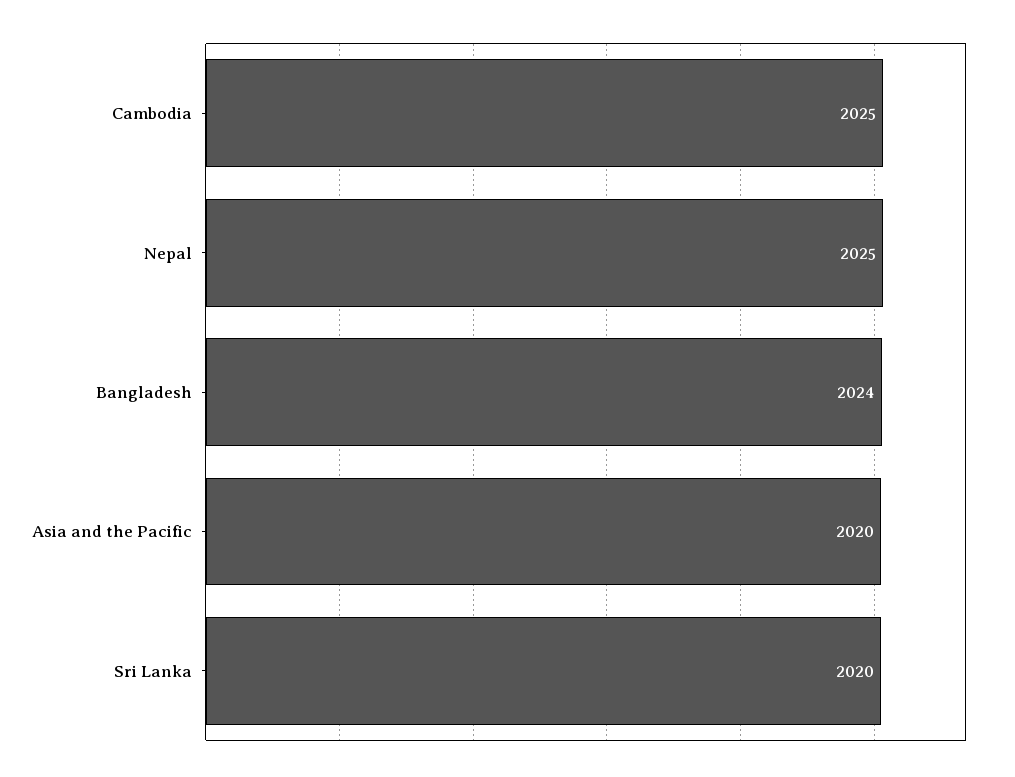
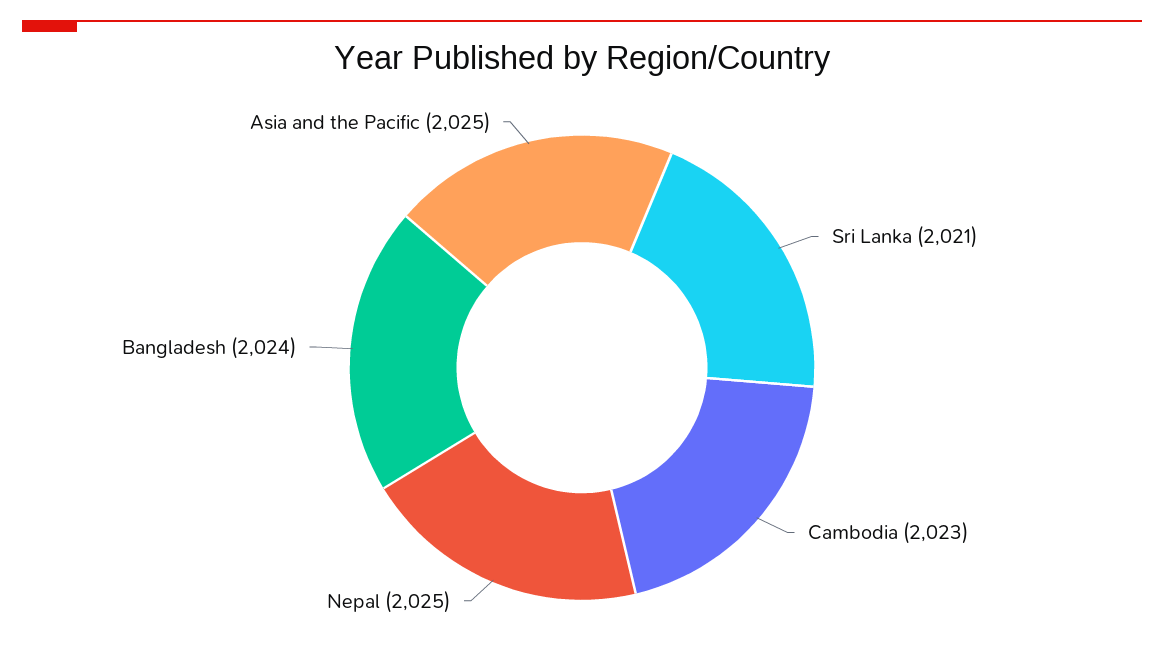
Cambodia: 2025 -> 2023
Asia and the Pacific: 2020 -> 2025
Sri Lanka: 2020 -> 2021

